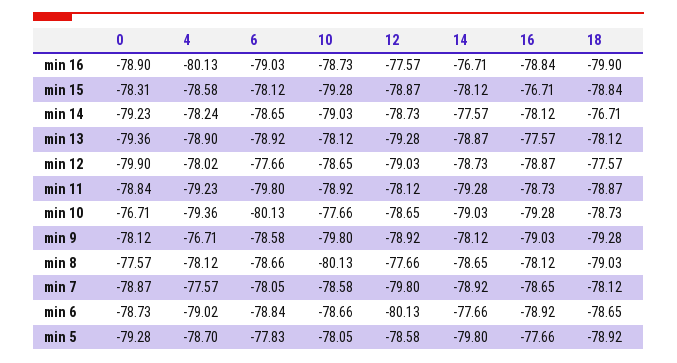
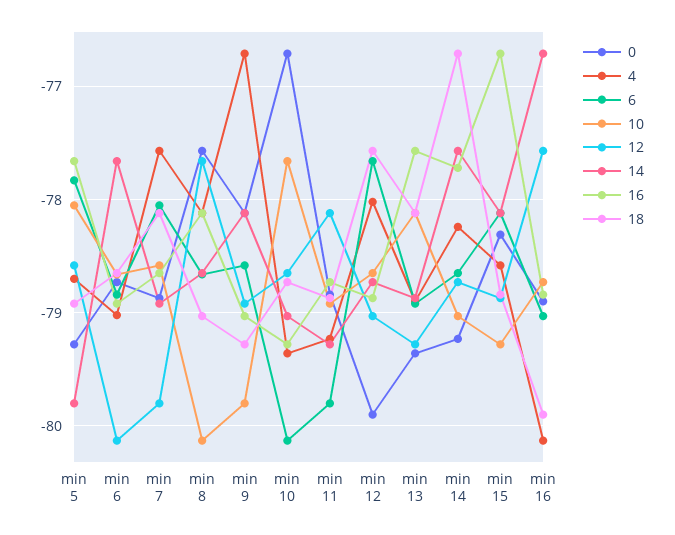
16, min 14: -78.12 -> -77.7

